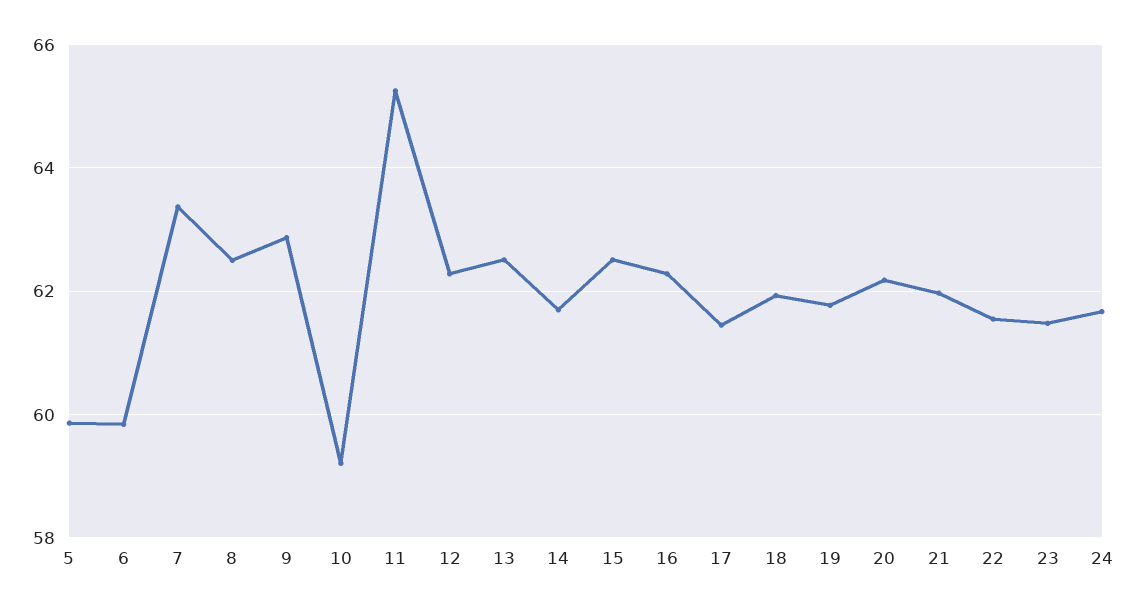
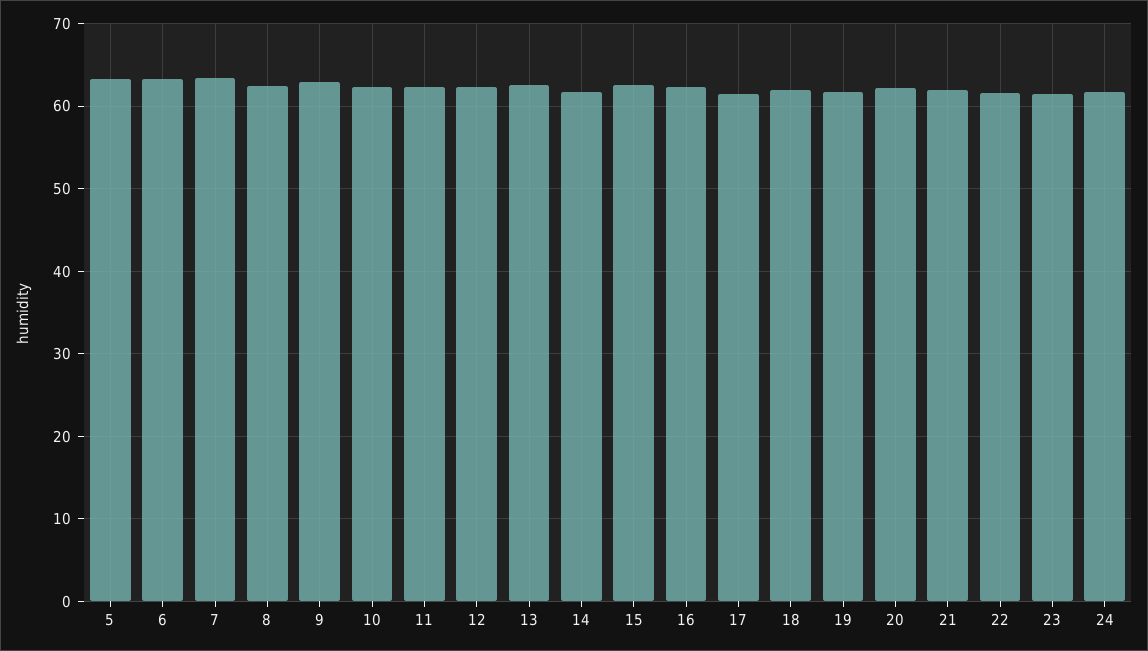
5: 59.8 -> 63
6: 59.8 -> 63
10: 59.2 -> 62
11: 65.2 -> 62

